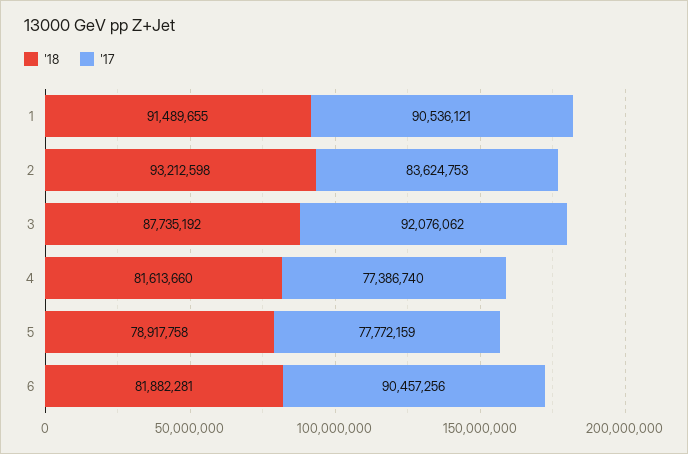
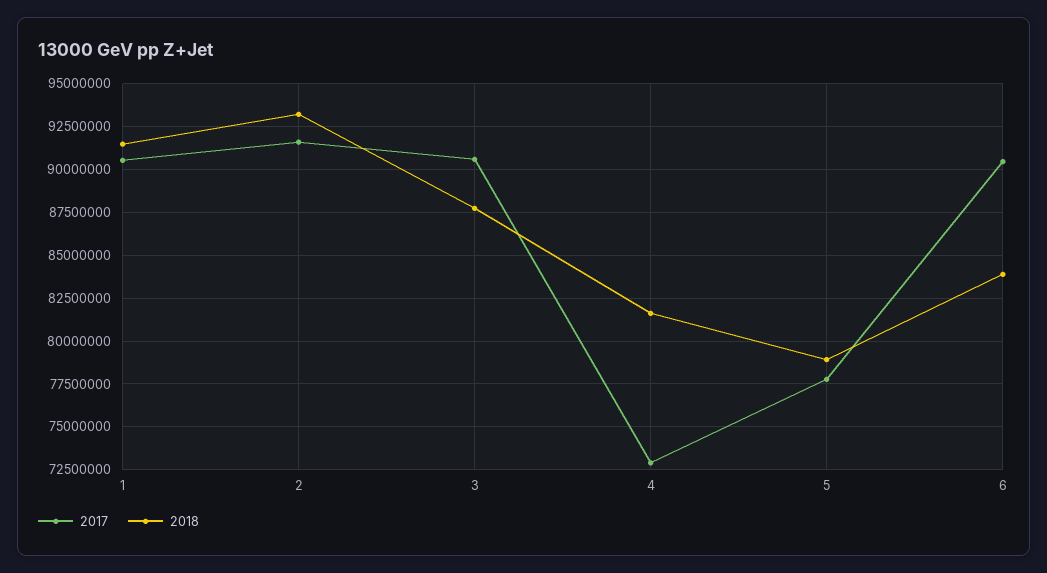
'17, 2: 83624753 -> 91500000
'17, 3: 92076062 -> 90500000
'17, 4: 77386740 -> 73000000
'18, 6: 81882281 -> 84000000

